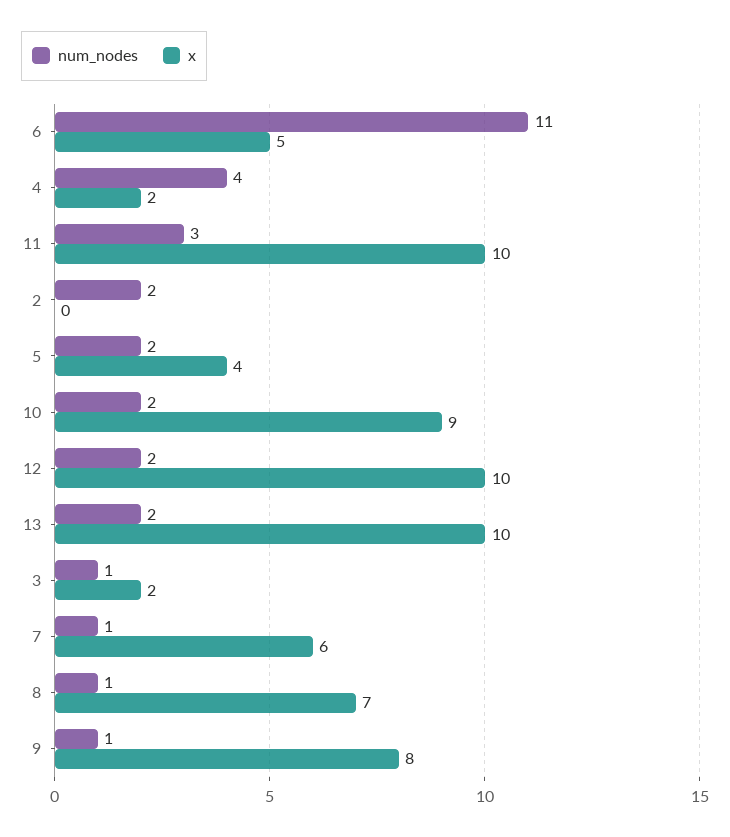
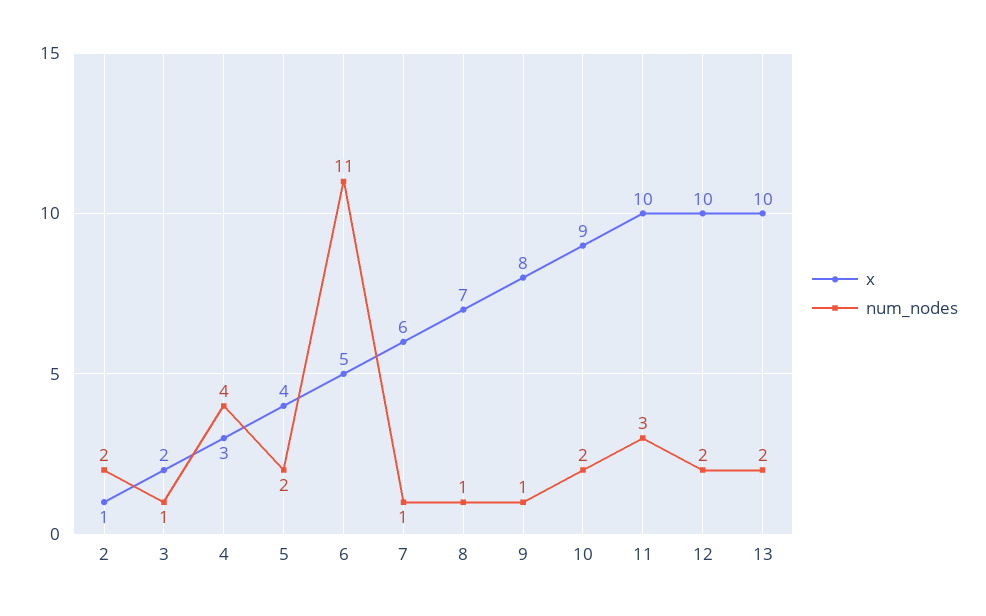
x, 4: 2 -> 3
x, 2: 0 -> 1

